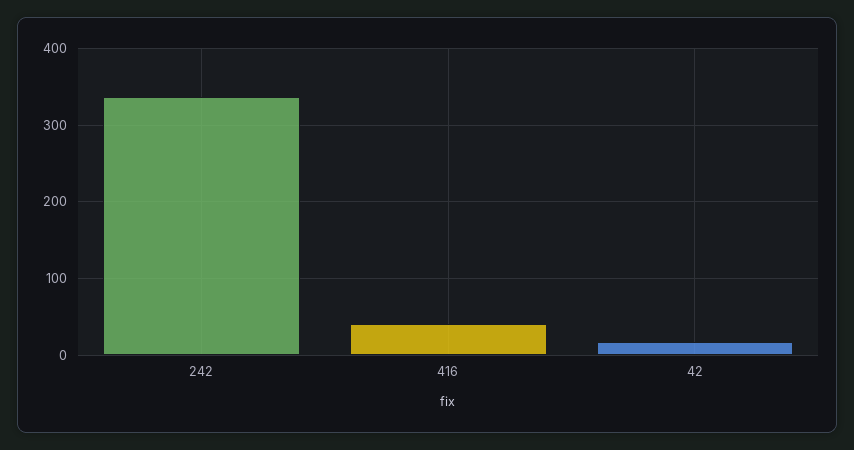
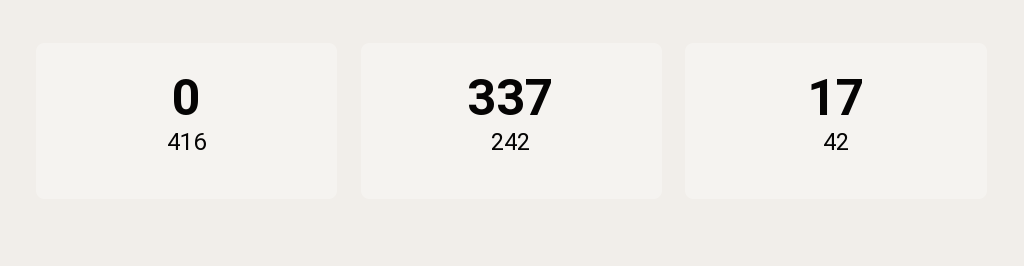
416: 40 -> 0

